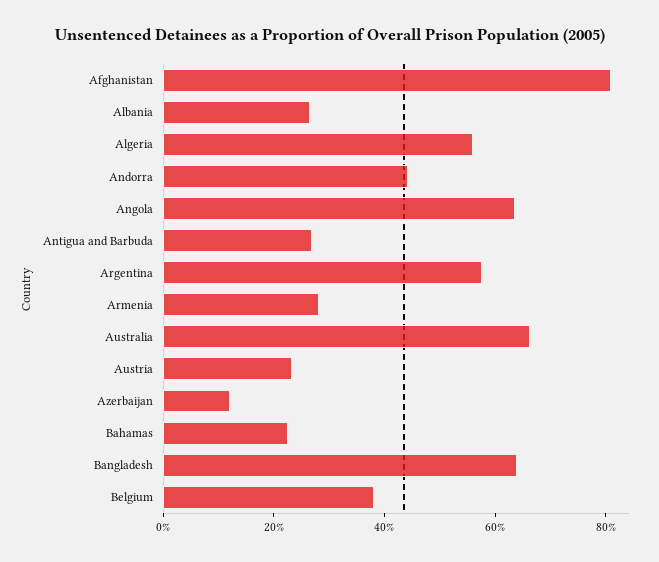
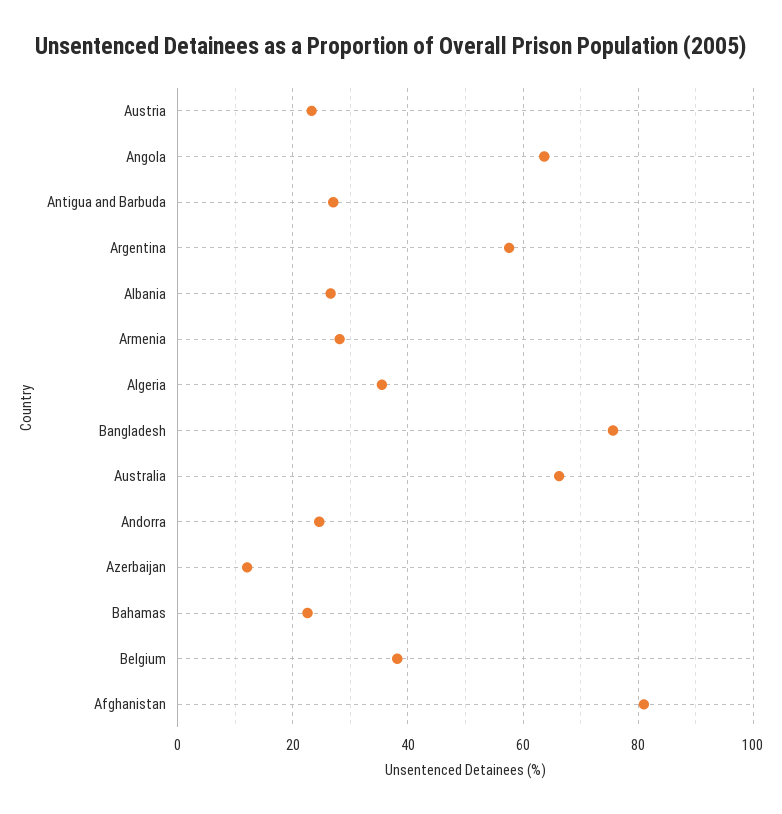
Algeria: 55 -> 36
Andorra: 45 -> 24
Bangladesh: 65 -> 76

